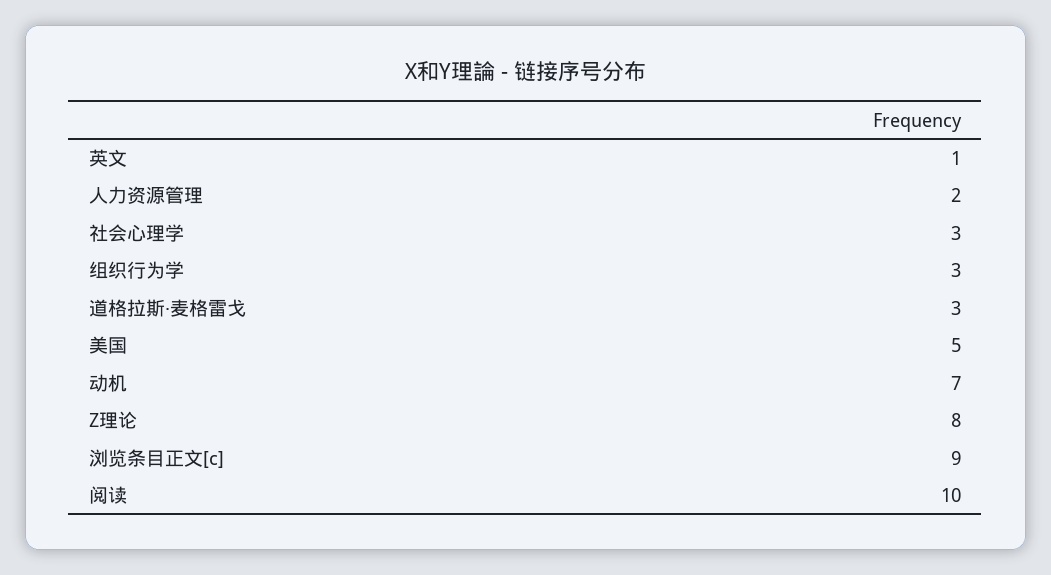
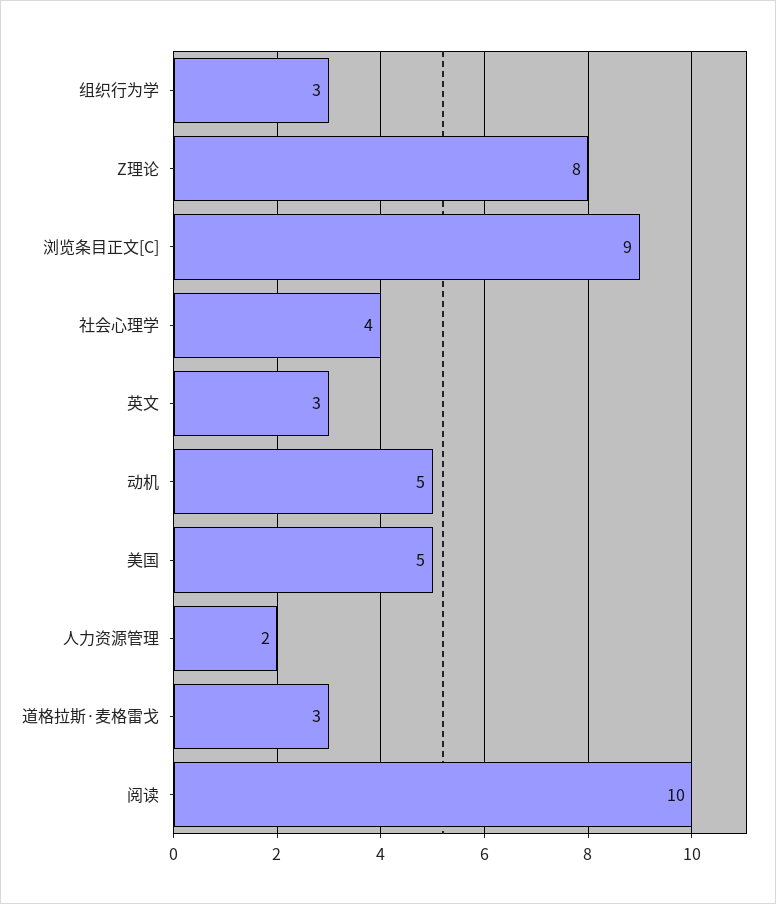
英文: 1 -> 3
社会心理学: 3 -> 4
动机: 7 -> 5

